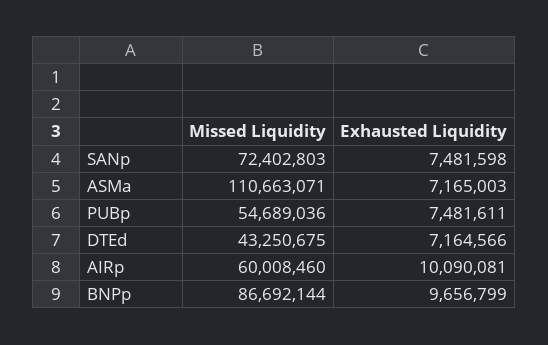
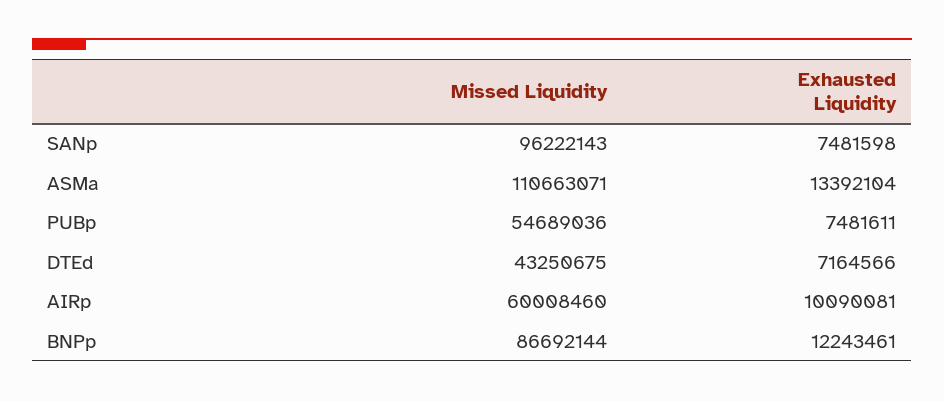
Missed Liquidity, SANp: 72402803 -> 96222143
Exhausted Liquidity, ASMa: 7165003 -> 13392104
Exhausted Liquidity, BNPp: 9656799 -> 12243461

